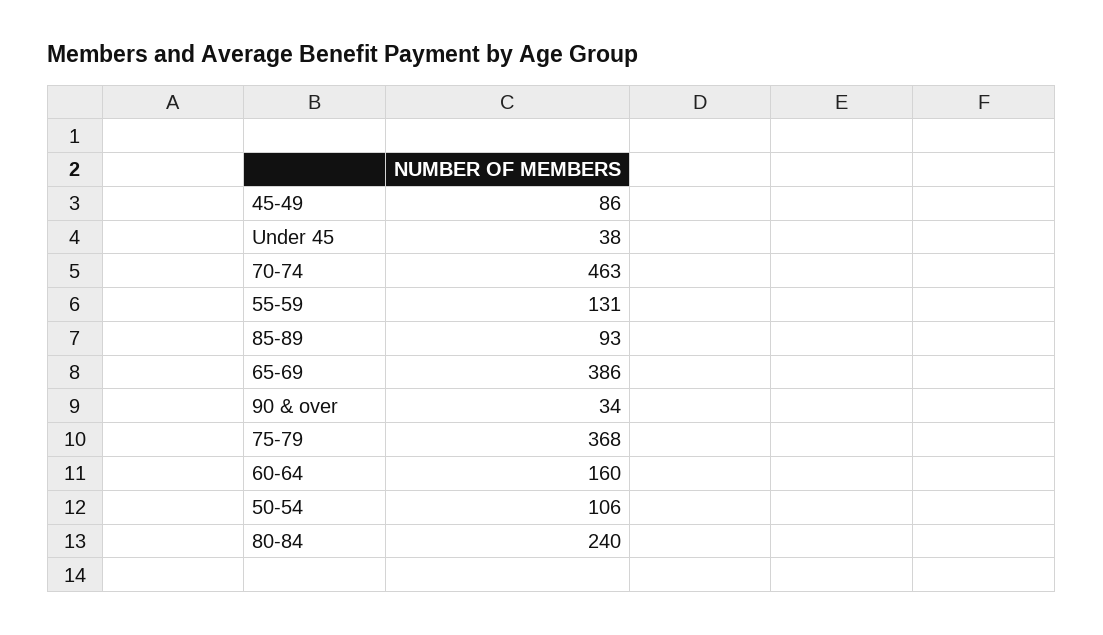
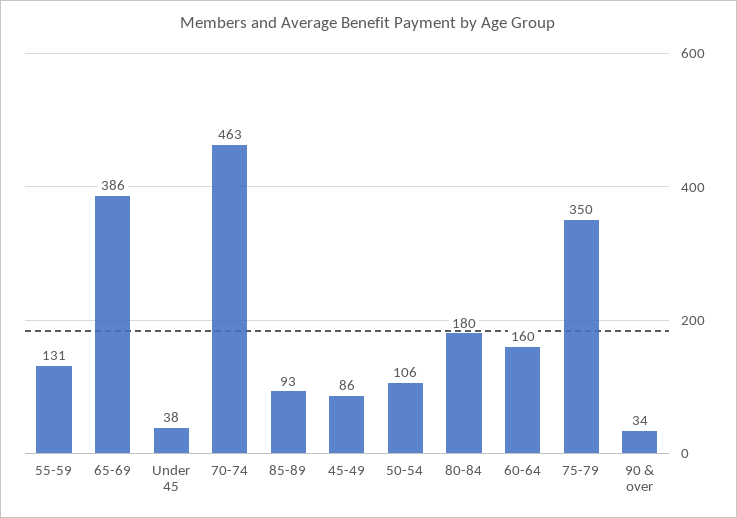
75-79: 368 -> 350
80-84: 240 -> 180

